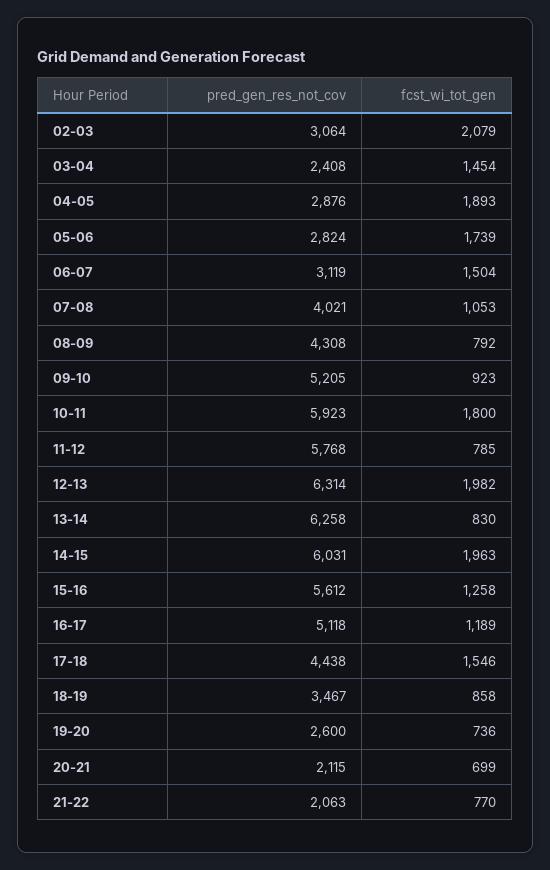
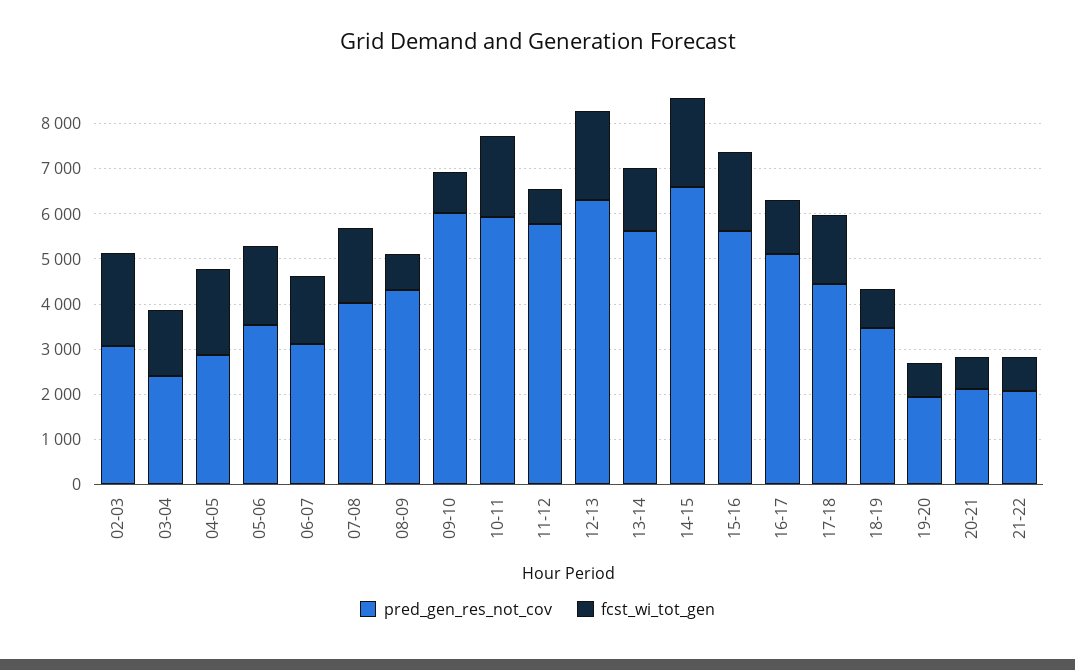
pred_gen_res_not_cov, 05-06: 2824 -> 3600
fcst_wi_tot_gen, 07-08: 1053 -> 1600
pred_gen_res_not_cov, 09-10: 5205 -> 6000
pred_gen_res_not_cov, 13-14: 6258 -> 5600
fcst_wi_tot_gen, 13-14: 830 -> 1400
pred_gen_res_not_cov, 14-15: 6031 -> 6600
fcst_wi_tot_gen, 15-16: 1258 -> 1800
pred_gen_res_not_cov, 19-20: 2600 -> 2000

